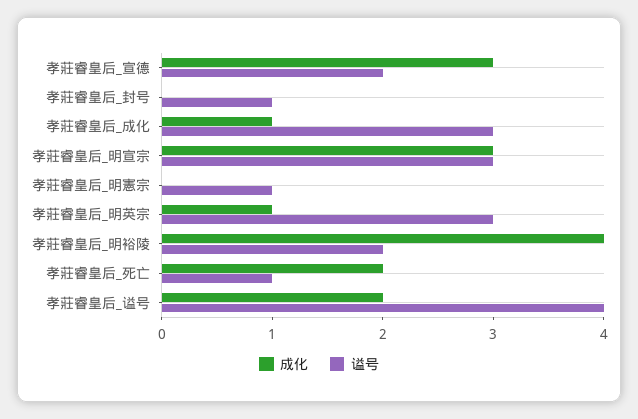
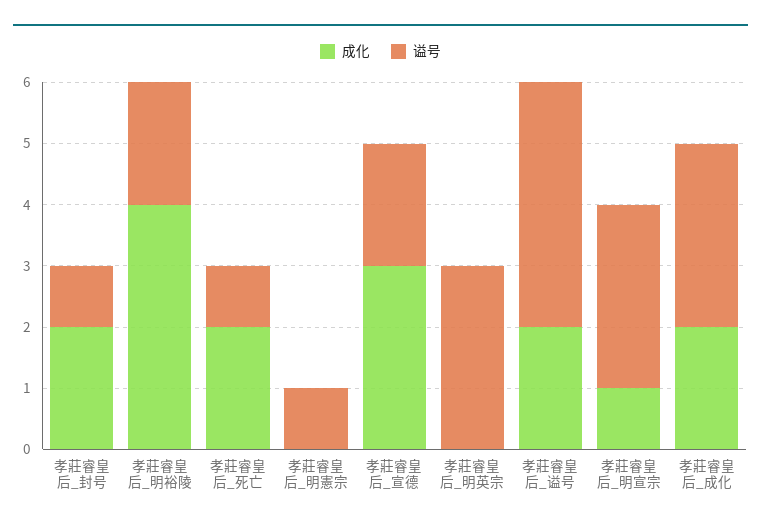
成化, 孝莊睿皇后_封号: 0 -> 2
成化, 孝莊睿皇后_成化: 1 -> 2
成化, 孝莊睿皇后_明宣宗: 3 -> 1
成化, 孝莊睿皇后_明英宗: 1 -> 0

